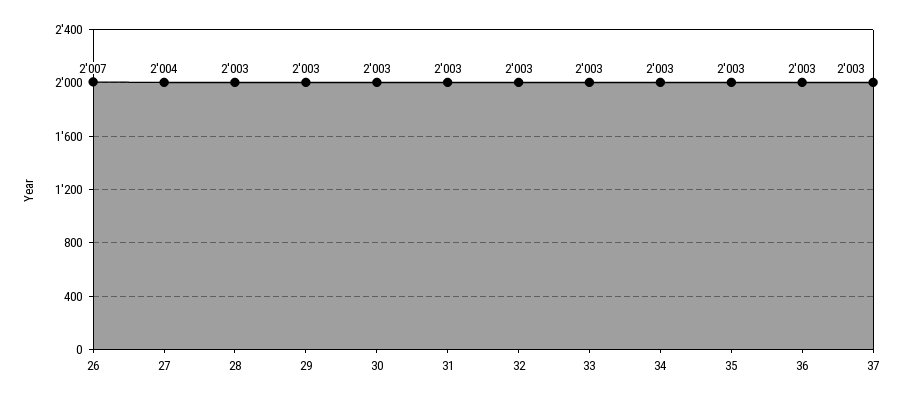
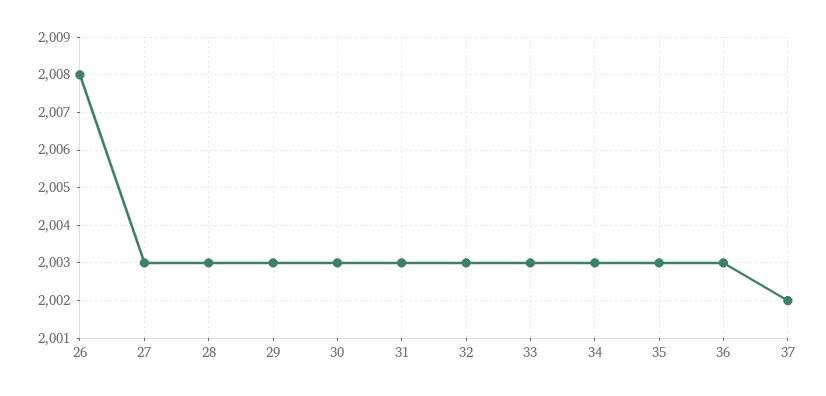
26: 2007 -> 2008
27: 2004 -> 2003
37: 2003 -> 2002

